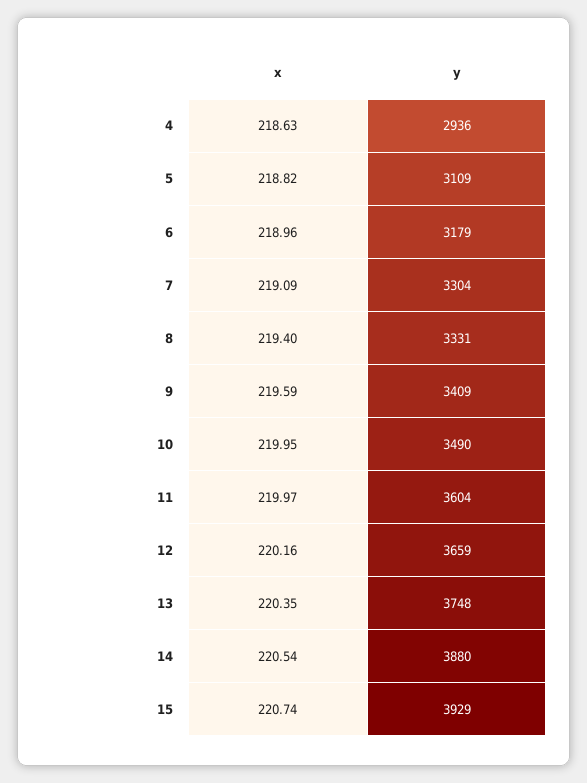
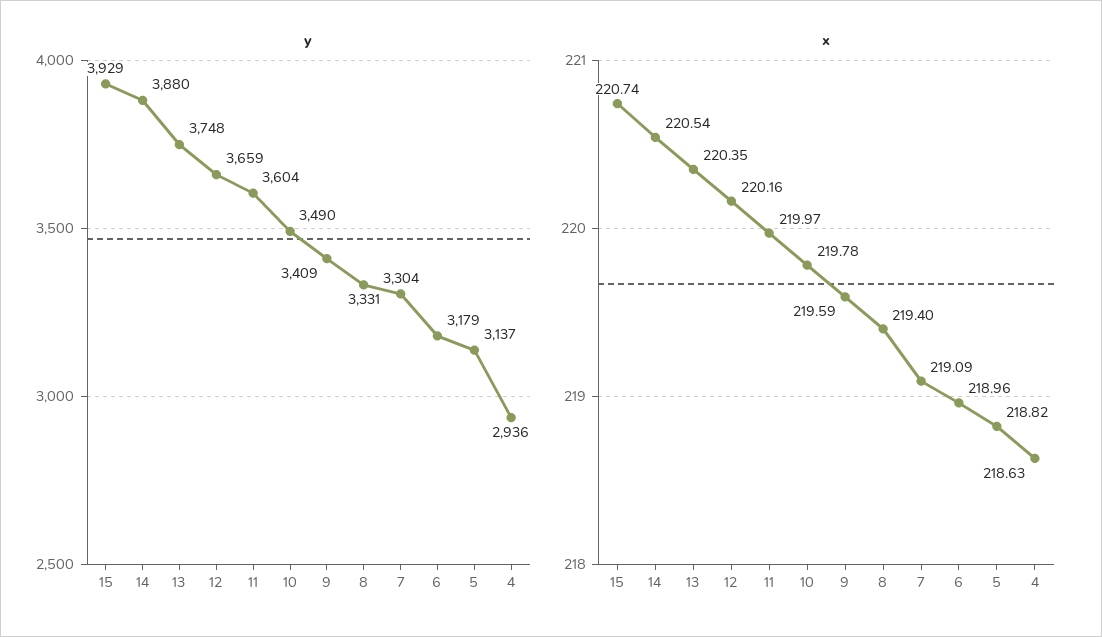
y, 5: 3109 -> 3137
x, 10: 219.95 -> 219.78

